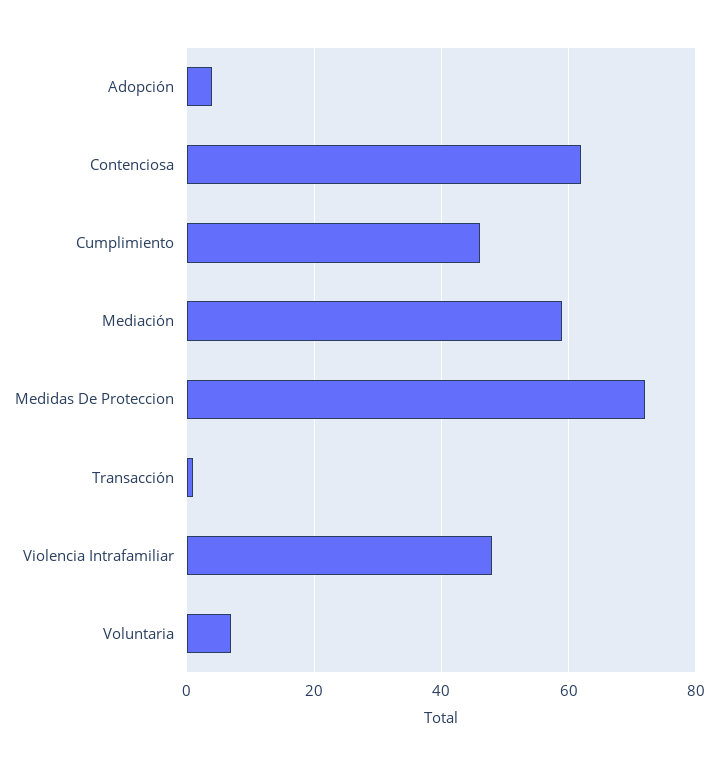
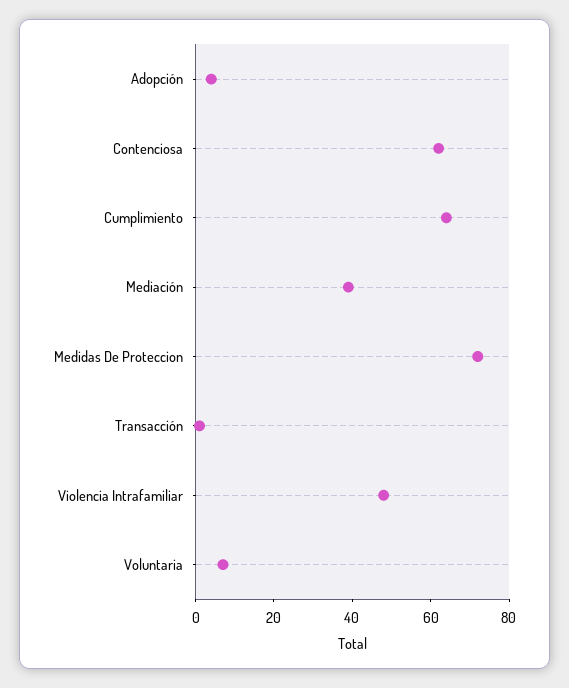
Cumplimiento: 45 -> 65
Mediación: 60 -> 40

